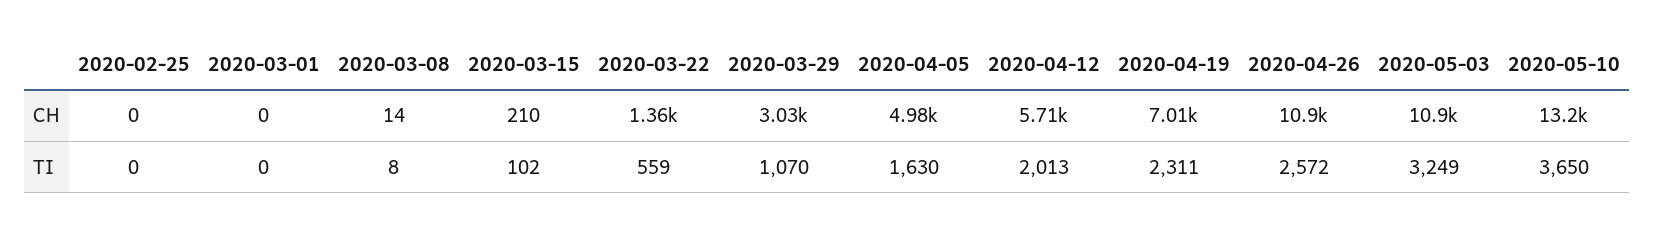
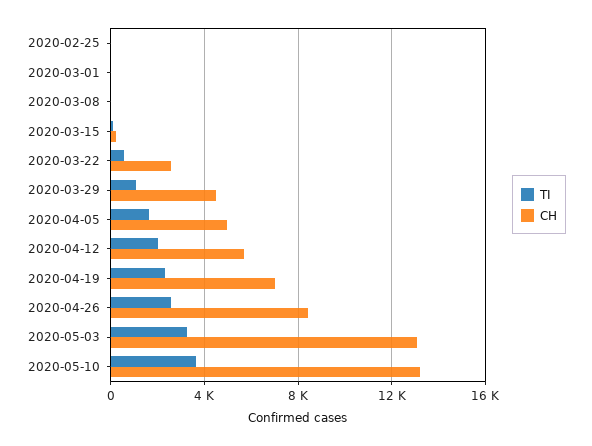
CH, 2020-03-22: 1360 -> 2500
CH, 2020-03-29: 3030 -> 4500
CH, 2020-04-26: 10900 -> 8500
CH, 2020-05-03: 10900 -> 13000

